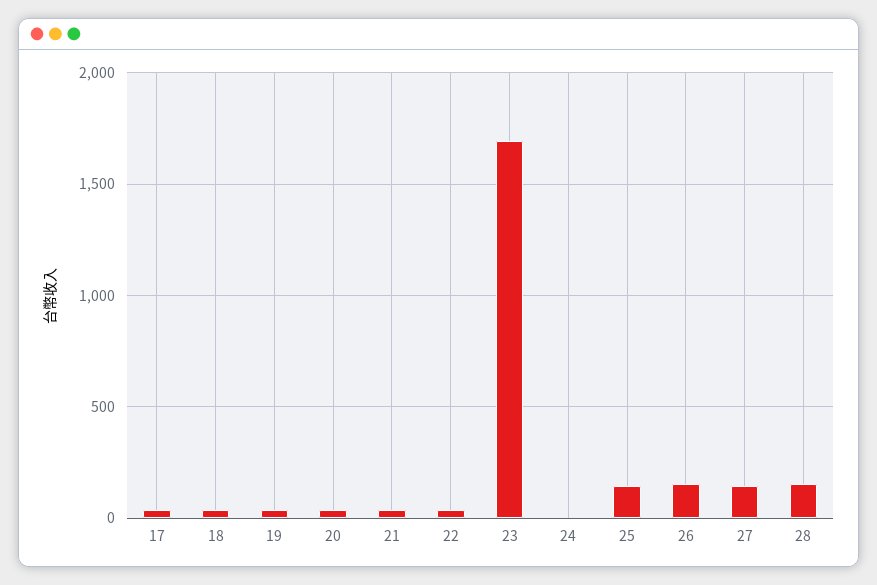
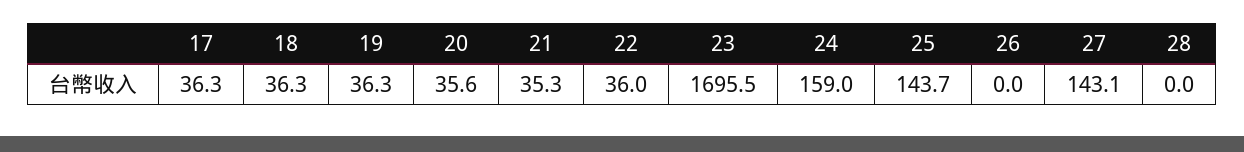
24: 0 -> 159
26: 150 -> 0
28: 150 -> 0

